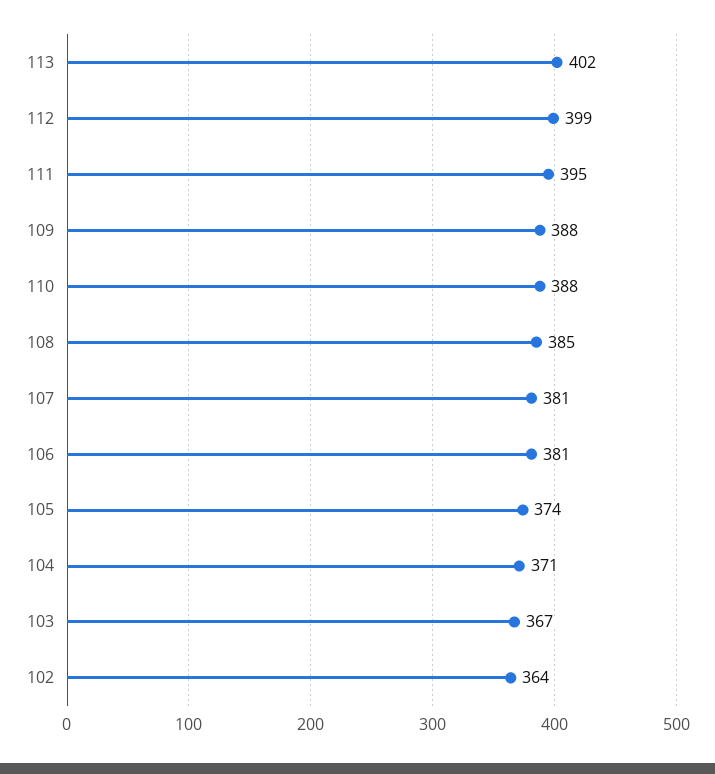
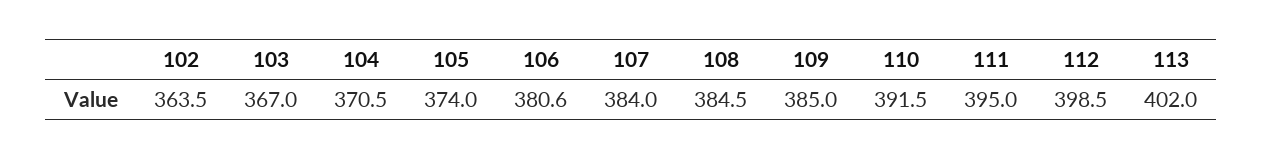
109: 388 -> 385
110: 388 -> 391.5
107: 381 -> 384

